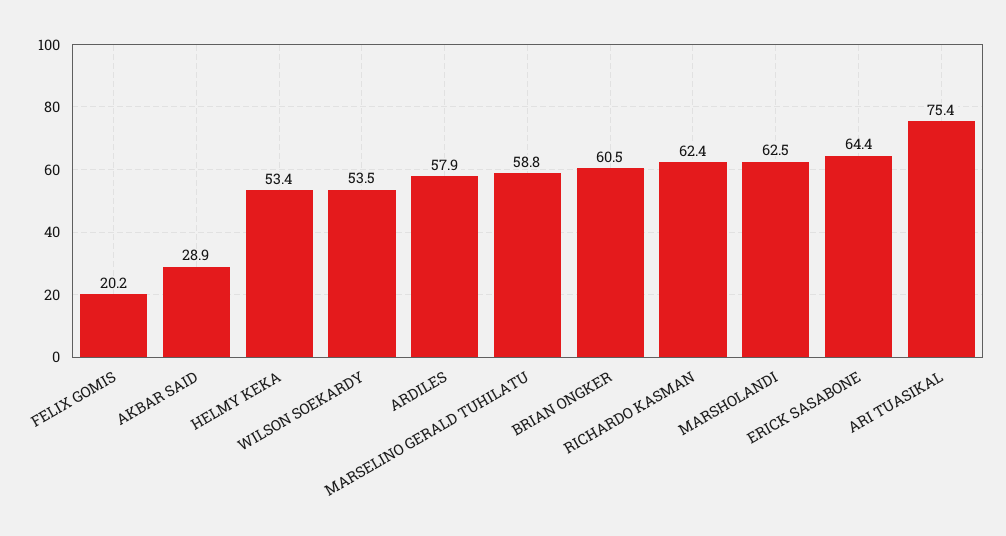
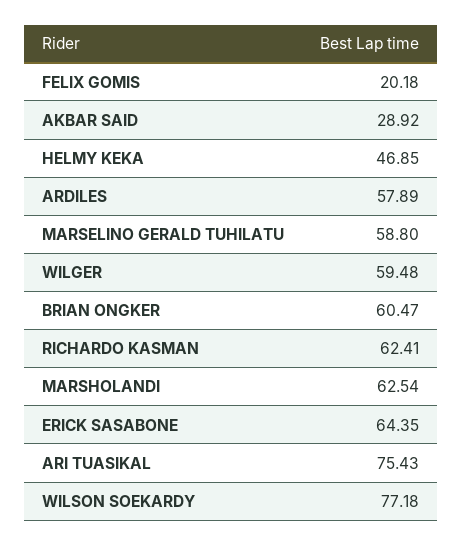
HELMY KEKA: 53.4 -> 46.85
WILSON SOEKARDY: 53.5 -> 77.18
WILGER: none -> 59.48

